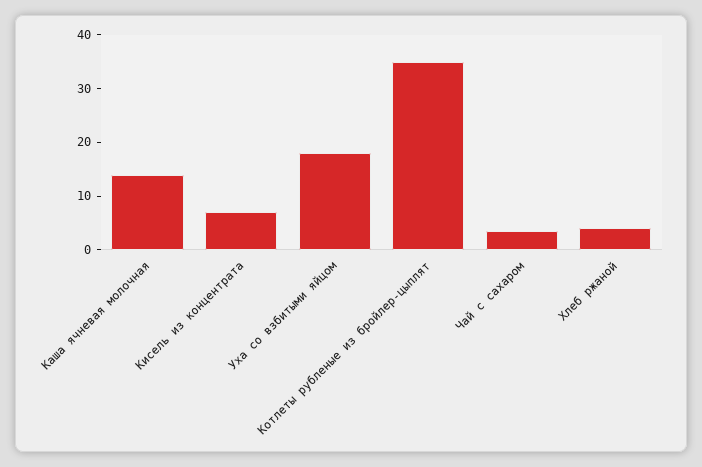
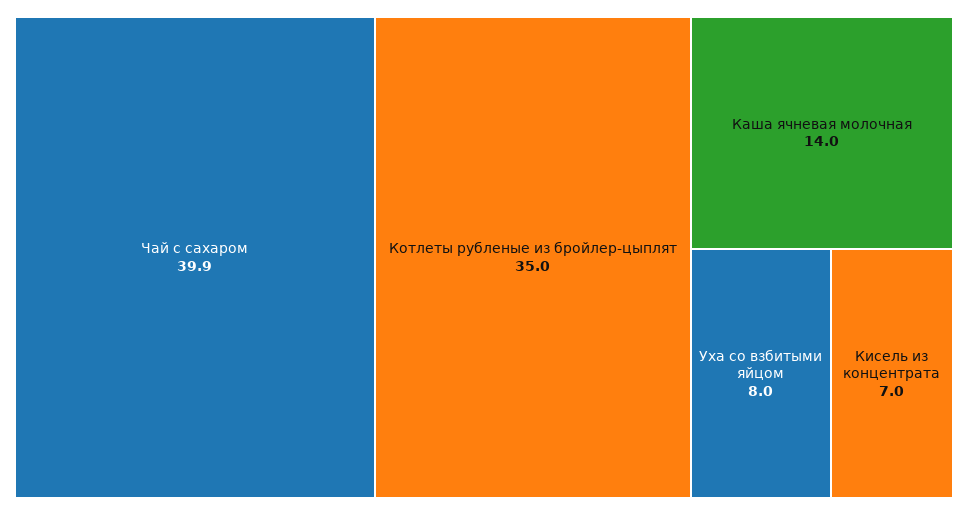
Уха со взбитыми яйцом: 18 -> 8
Чай с сахаром: 4 -> 39.9
Хлеб ржаной: 4 -> none

